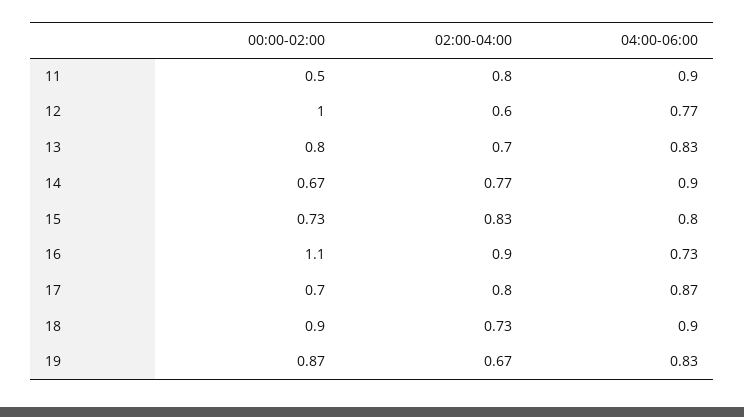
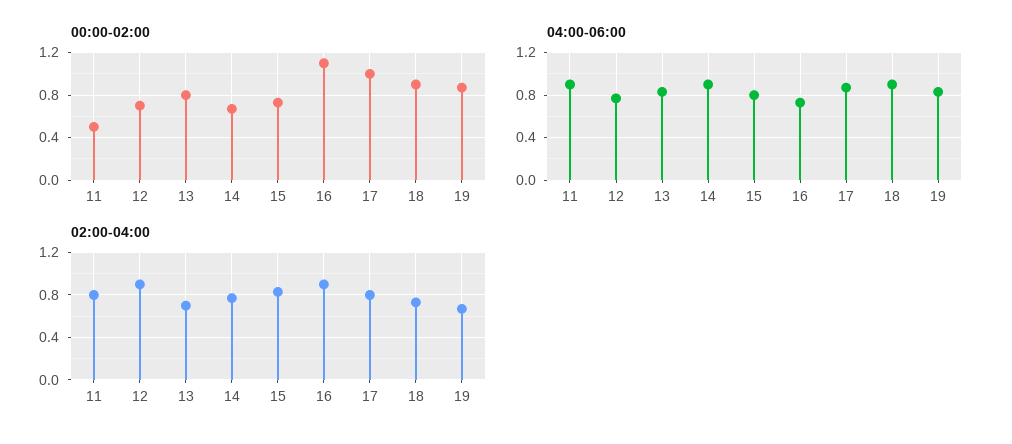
00:00-02:00, 12: 1 -> 0.7
02:00-04:00, 12: 0.6 -> 0.9
00:00-02:00, 17: 0.7 -> 1

